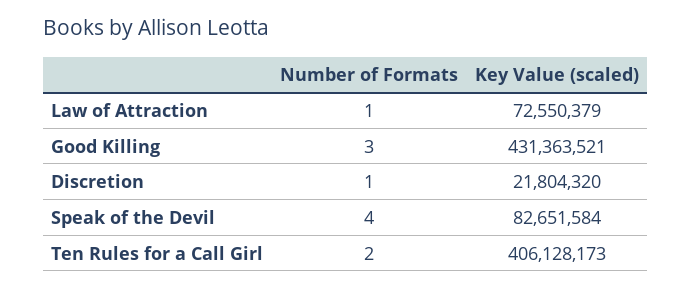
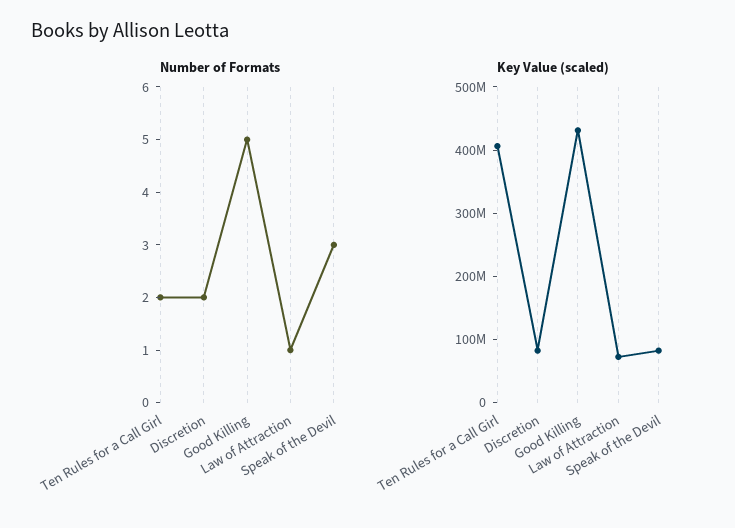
Number of Formats, Good Killing: 3 -> 5
Number of Formats, Discretion: 1 -> 2
Key Value (scaled), Discretion: 21804320 -> 80000000
Number of Formats, Speak of the Devil: 4 -> 3

